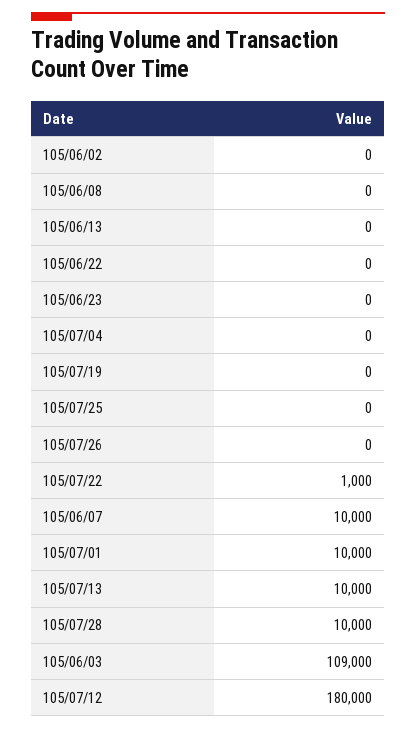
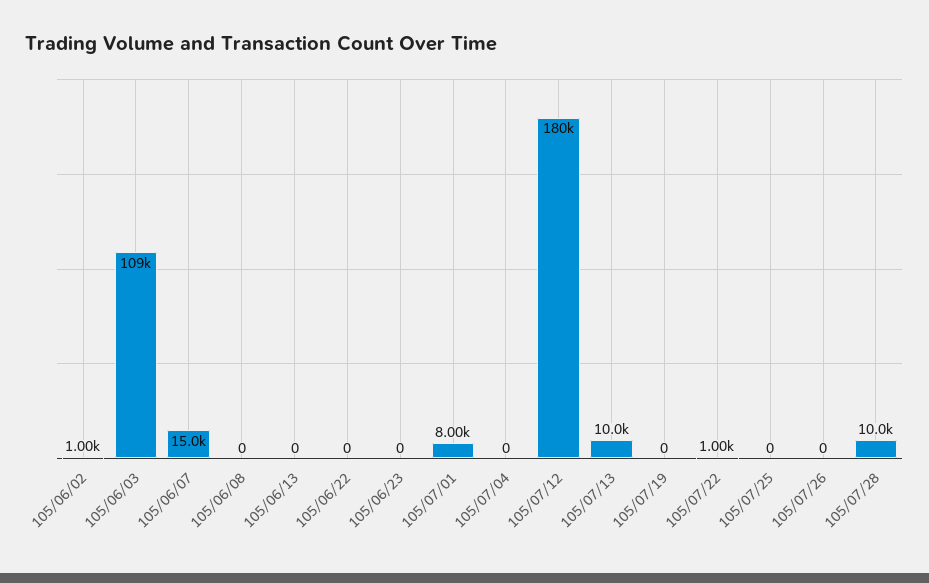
105/06/02: 0 -> 1000
105/06/07: 10000 -> 15000
105/07/01: 10000 -> 8000

